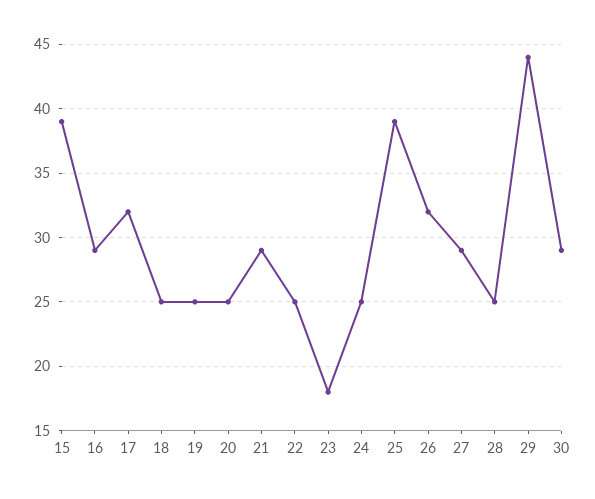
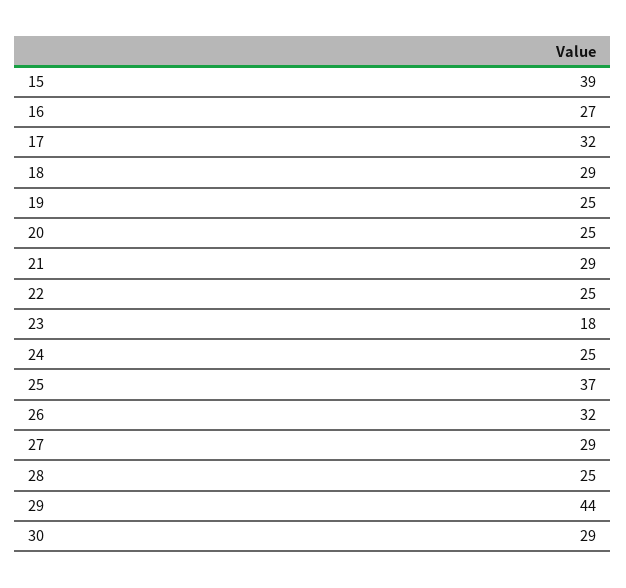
16: 29 -> 27
18: 25 -> 29
25: 39 -> 37

